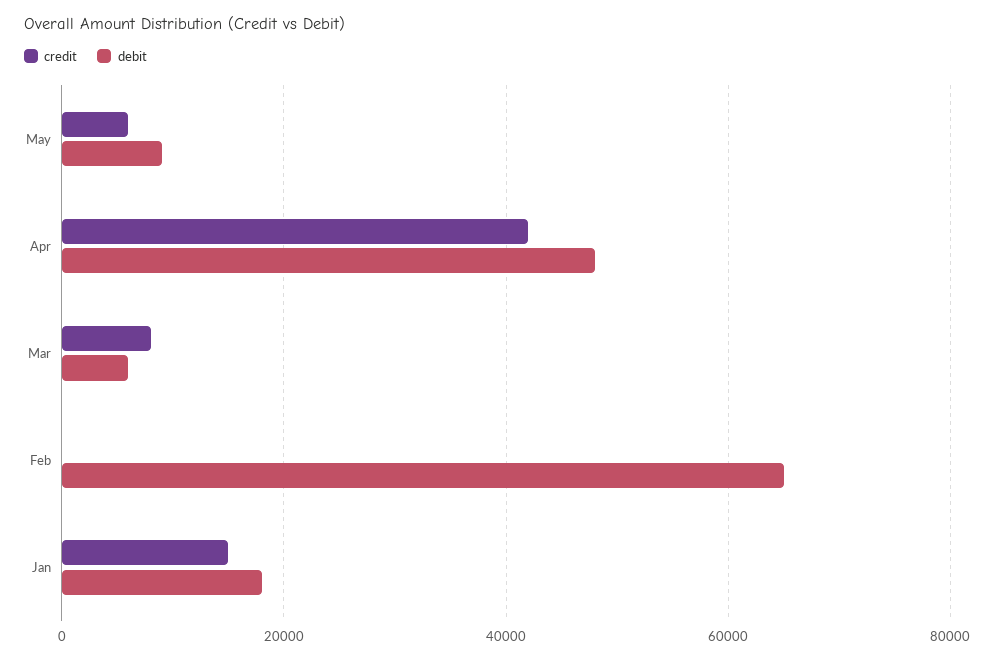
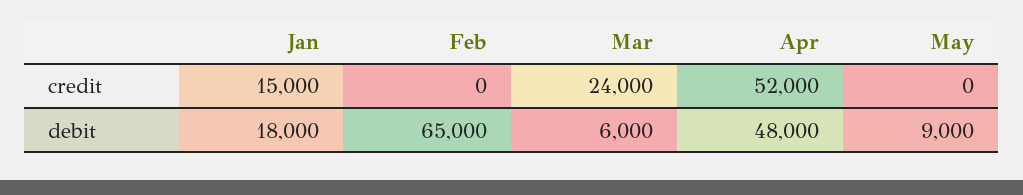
credit, May: 6000 -> 0
credit, Apr: 42000 -> 52000
credit, Mar: 8000 -> 24000

